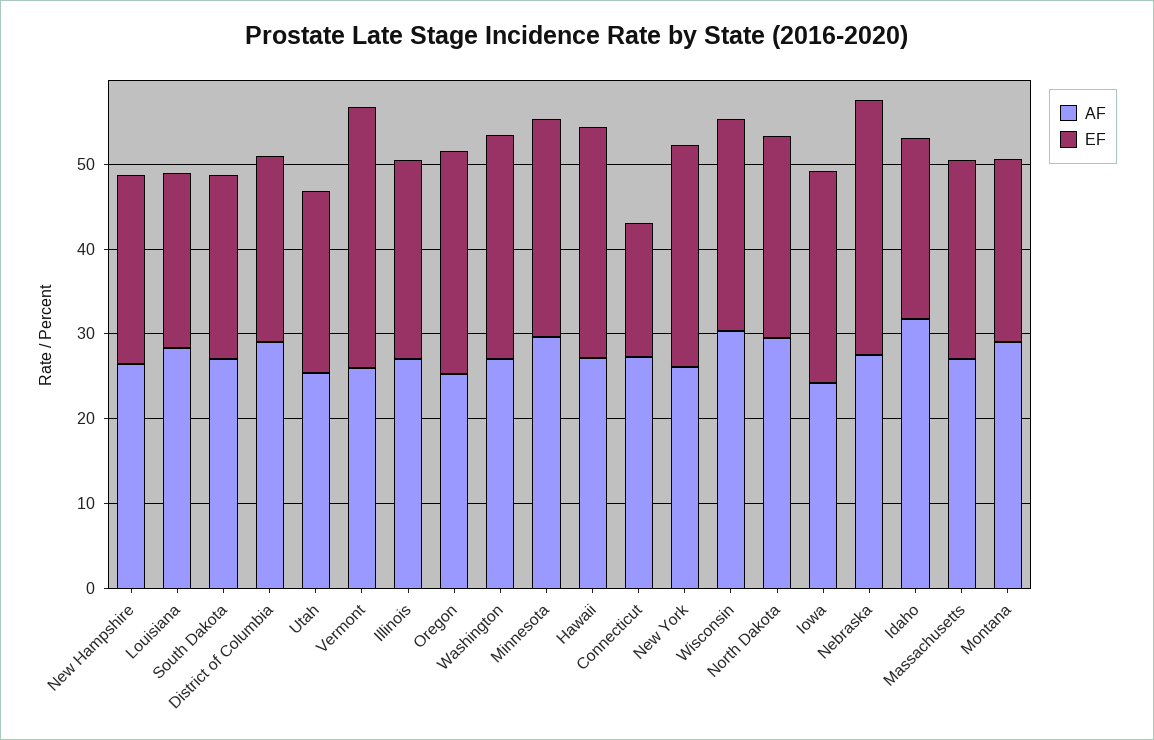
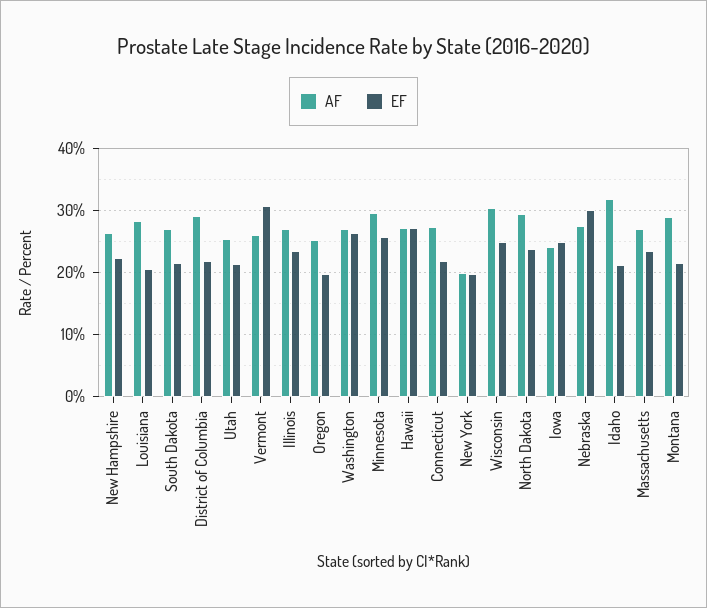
EF, Oregon: 26 -> 20
EF, Connecticut: 16 -> 22
AF, New York: 26 -> 20
EF, New York: 26 -> 20

